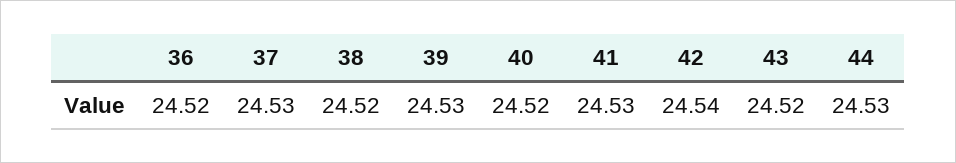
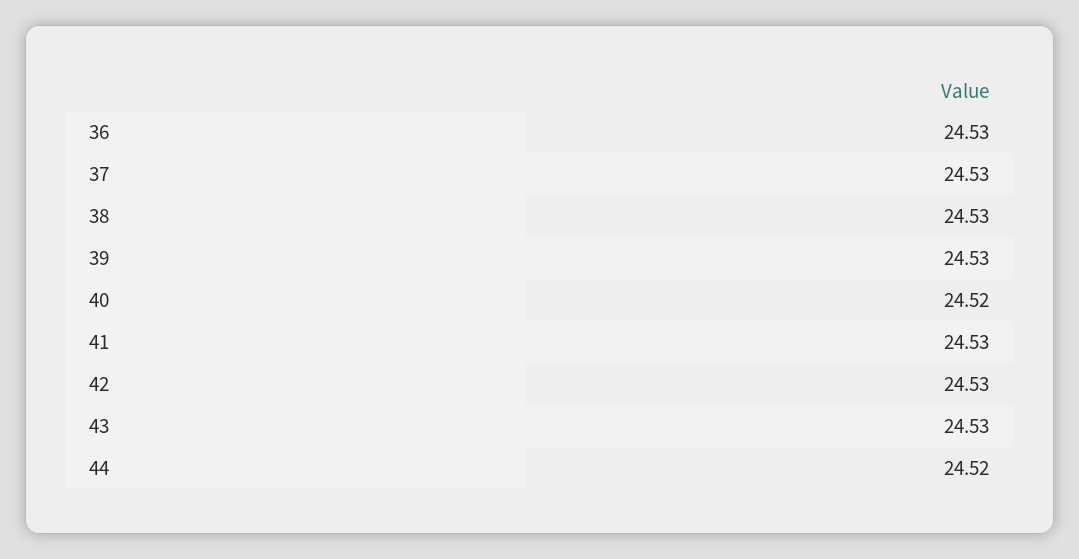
36: 24.52 -> 24.53
38: 24.52 -> 24.53
42: 24.54 -> 24.53
43: 24.52 -> 24.53
44: 24.53 -> 24.52

